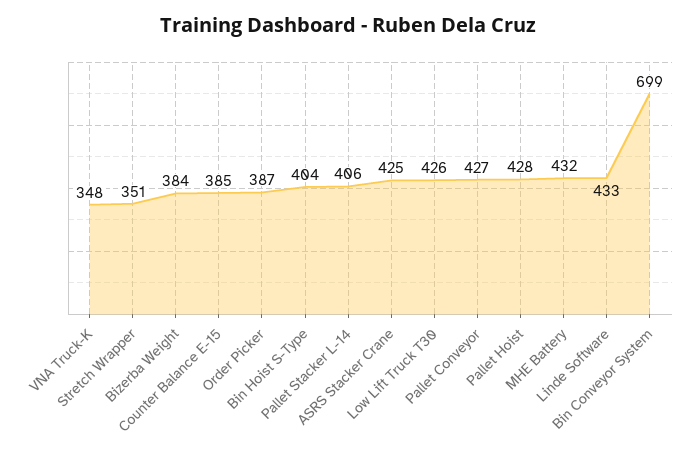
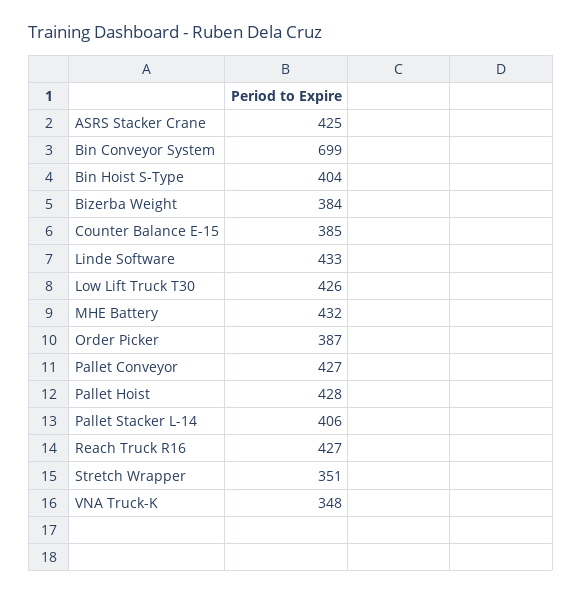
Reach Truck R16: none -> 427

